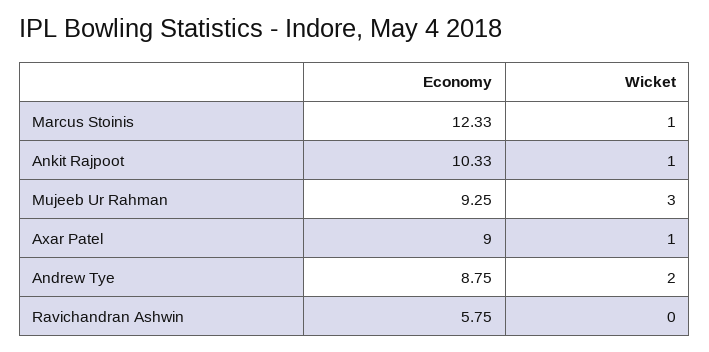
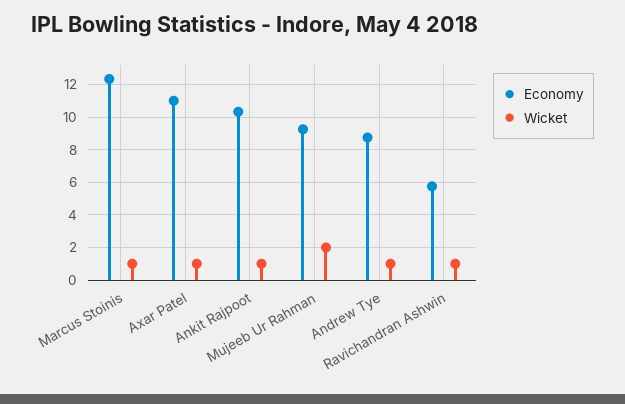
Wicket, Mujeeb Ur Rahman: 3 -> 2
Economy, Axar Patel: 9 -> 11
Wicket, Andrew Tye: 2 -> 1
Wicket, Ravichandran Ashwin: 0 -> 1

